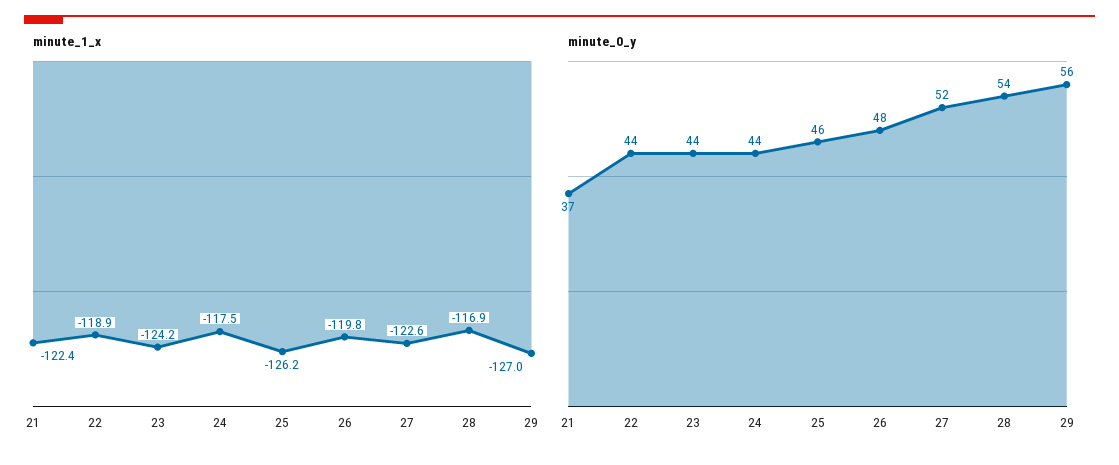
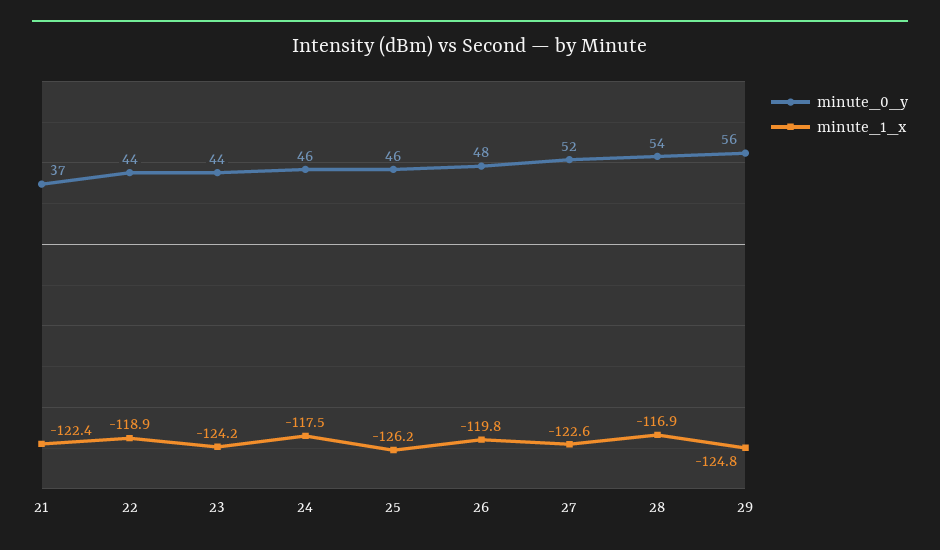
minute_1_x, 29: -127 -> -124.8
minute_0_y, 24: 44 -> 46

